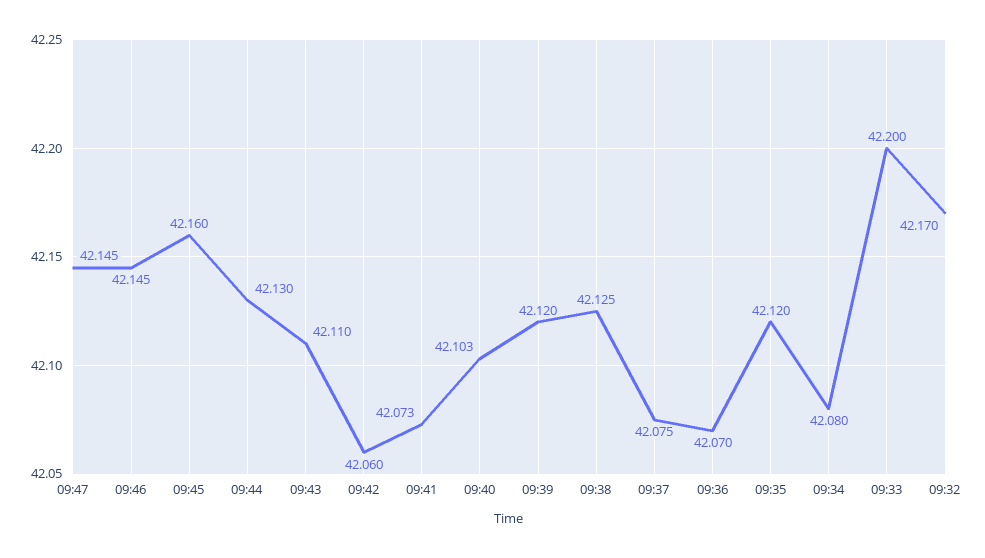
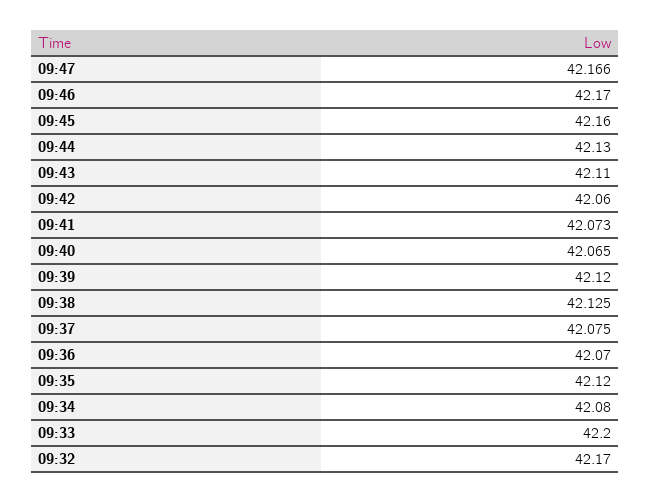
09:47: 42.145 -> 42.166
09:46: 42.145 -> 42.17
09:40: 42.103 -> 42.065

